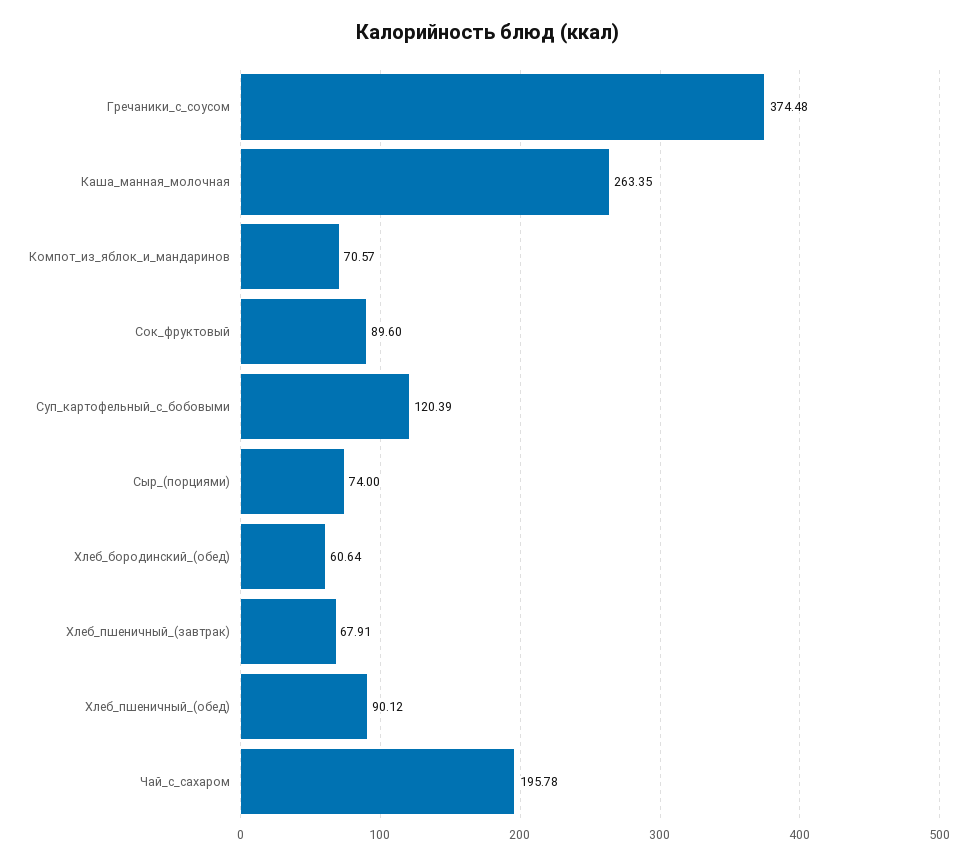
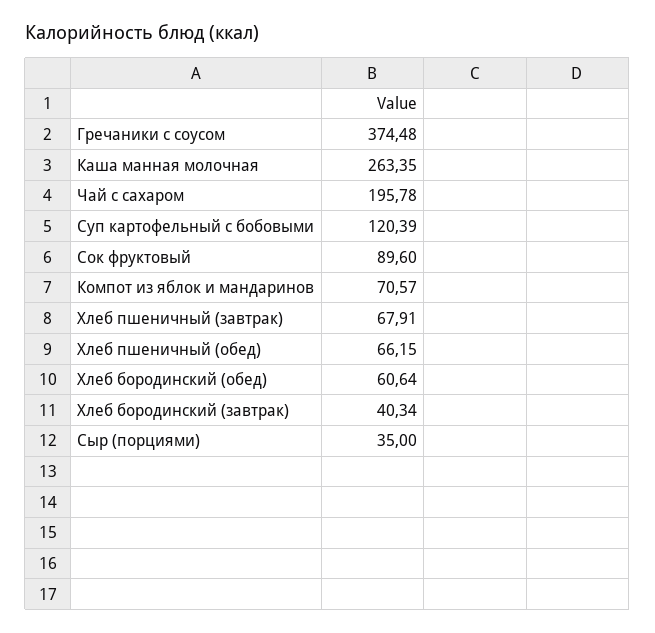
Сыр_(порциями): 74 -> 35
Хлеб_пшеничный_(обед): 90.12 -> 66.15
Хлеб бородинский (завтрак): none -> 40.34

